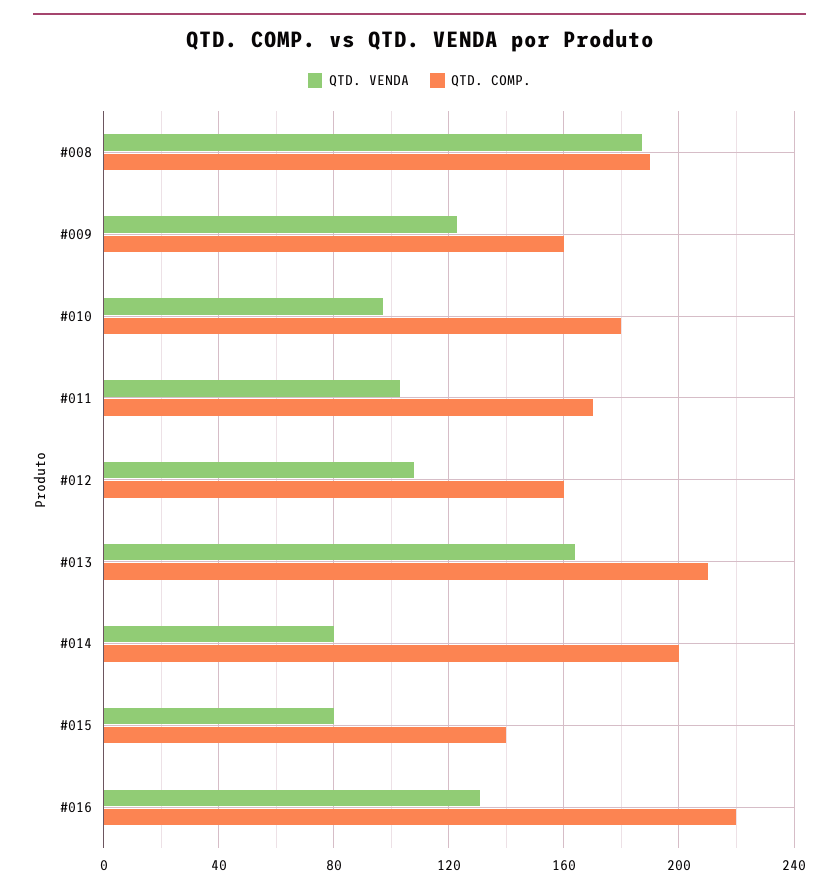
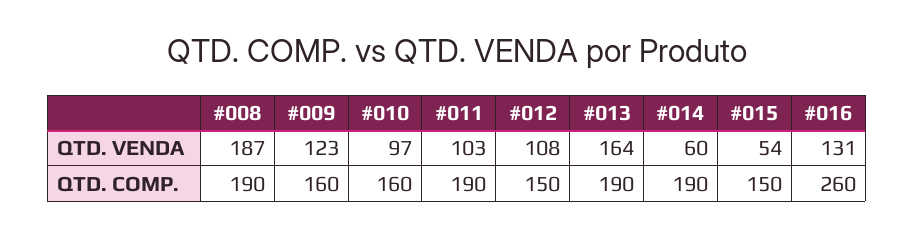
QTD. COMP., #010: 180 -> 160
QTD. COMP., #011: 170 -> 190
QTD. COMP., #012: 160 -> 150
QTD. COMP., #013: 210 -> 190
QTD. VENDA, #014: 80 -> 60
QTD. COMP., #014: 200 -> 190
QTD. VENDA, #015: 80 -> 54
QTD. COMP., #015: 140 -> 150
QTD. COMP., #016: 220 -> 260

